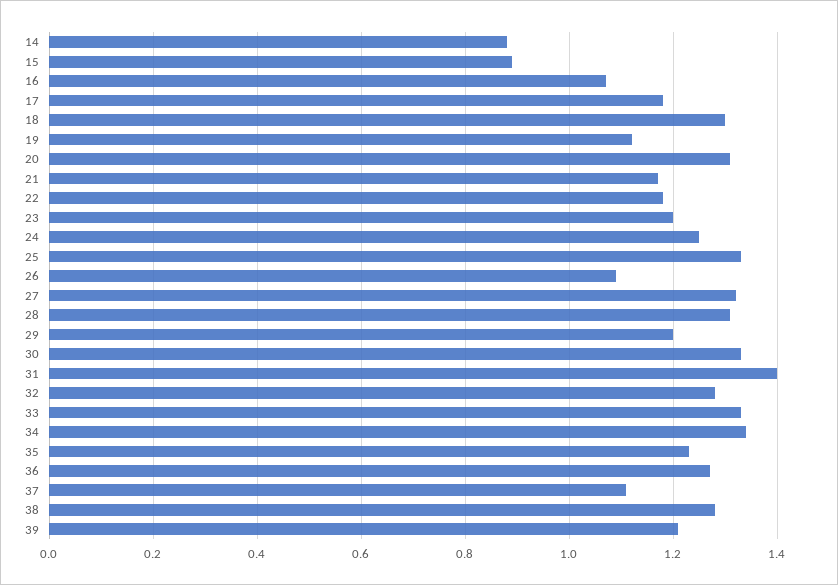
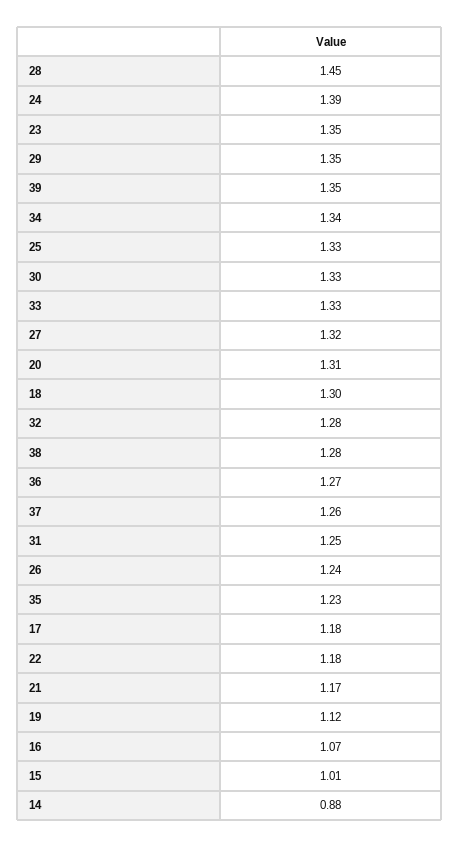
15: 0.9 -> 1.01
23: 1.2 -> 1.35
24: 1.25 -> 1.39
26: 1.1 -> 1.24
28: 1.3 -> 1.45
29: 1.2 -> 1.35
31: 1.4 -> 1.25
37: 1.1 -> 1.26
39: 1.2 -> 1.35

